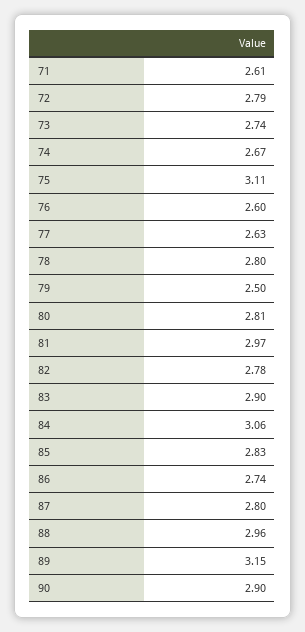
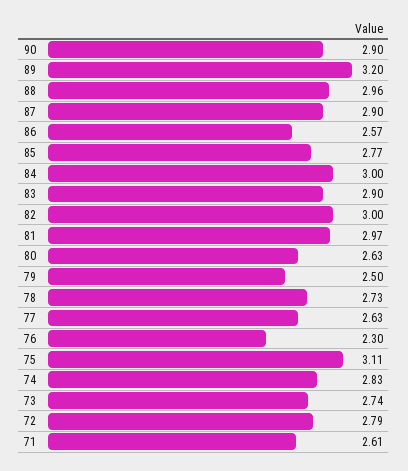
74: 2.67 -> 2.83
76: 2.6 -> 2.3
78: 2.8 -> 2.73
80: 2.81 -> 2.63
82: 2.78 -> 3
84: 3.06 -> 3
85: 2.83 -> 2.77
86: 2.74 -> 2.57
87: 2.8 -> 2.9
89: 3.15 -> 3.2

